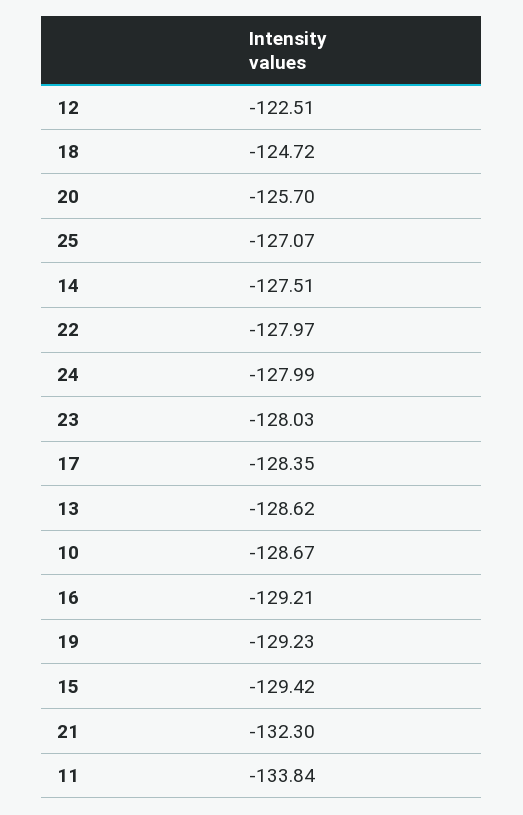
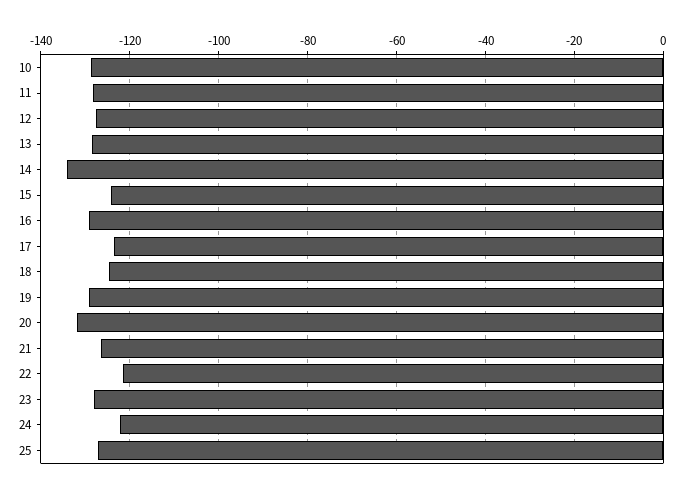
12: -122.51 -> -128
20: -125.7 -> -132
14: -127.51 -> -134
22: -127.97 -> -122
24: -127.99 -> -122
17: -128.35 -> -124
15: -129.42 -> -124
21: -132.3 -> -126
11: -133.84 -> -128

